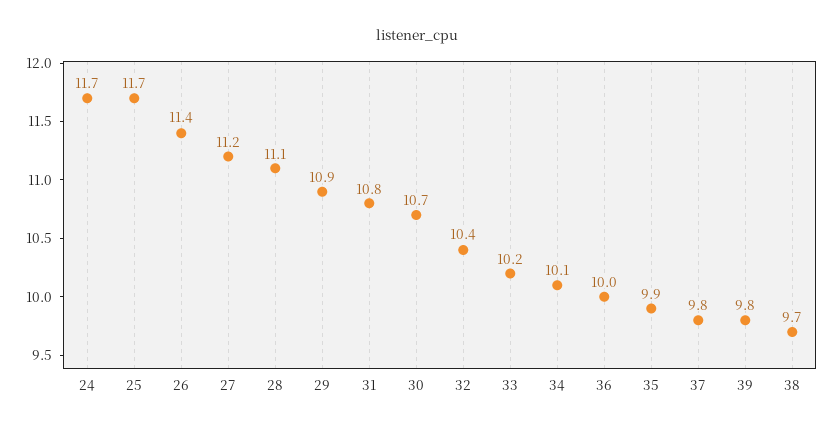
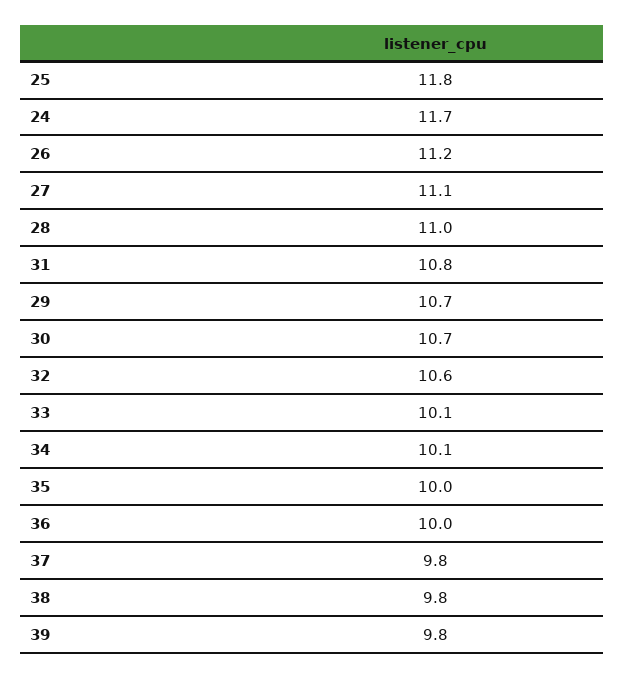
25: 11.7 -> 11.8
26: 11.4 -> 11.2
27: 11.2 -> 11.1
28: 11.1 -> 11
29: 10.9 -> 10.7
32: 10.4 -> 10.6
33: 10.2 -> 10.1
35: 9.9 -> 10
38: 9.7 -> 9.8

